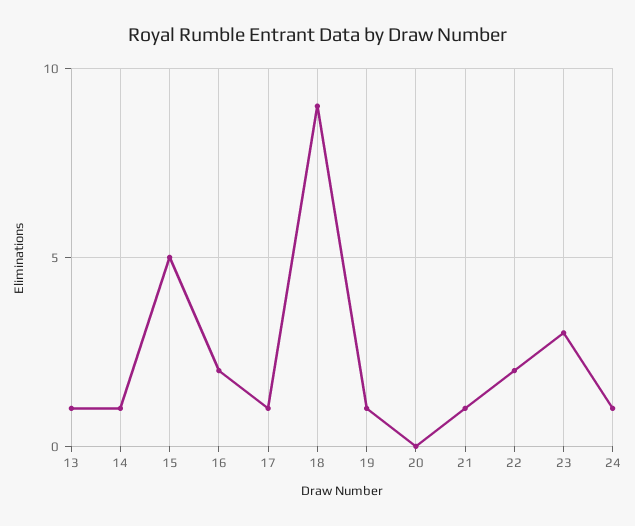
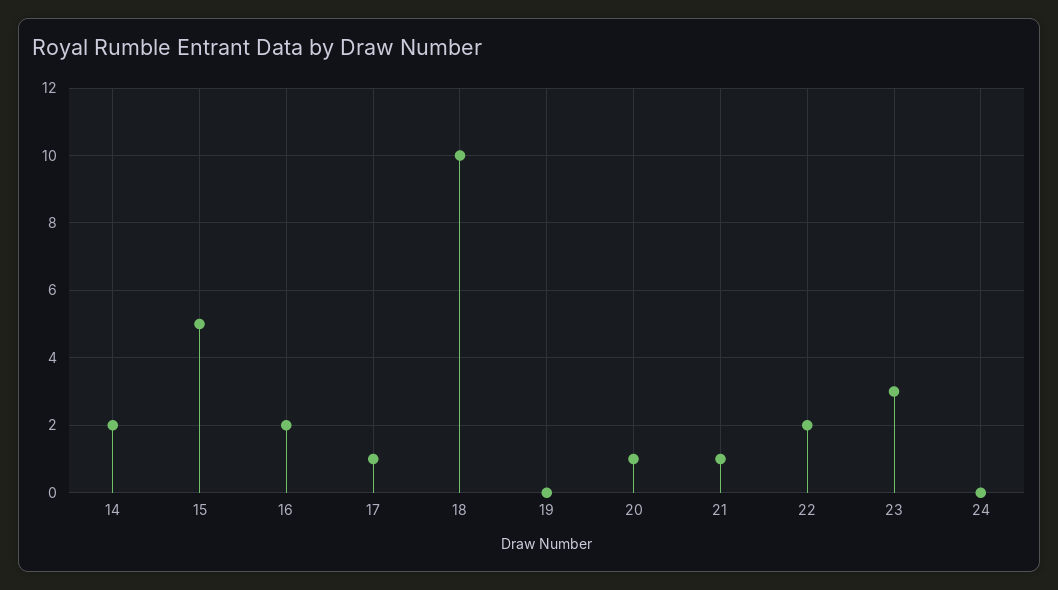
13: 1 -> none
14: 1 -> 2
18: 9 -> 10
19: 1 -> 0
20: 0 -> 1
24: 1 -> 0

